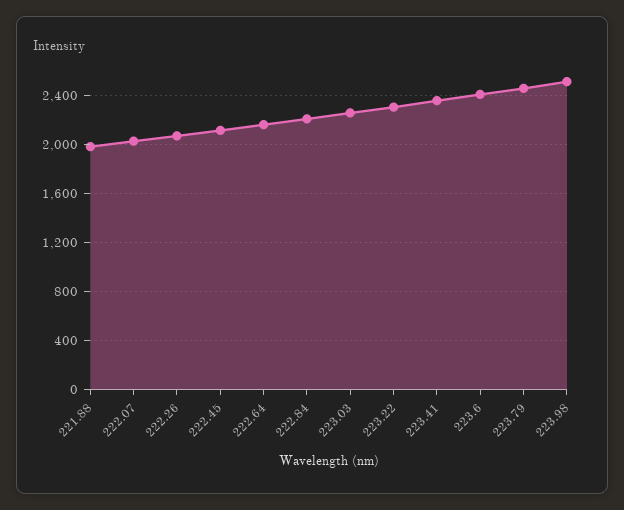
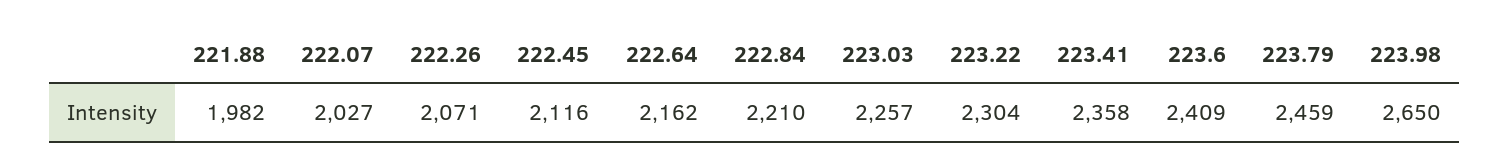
223.98: 2500 -> 2650

